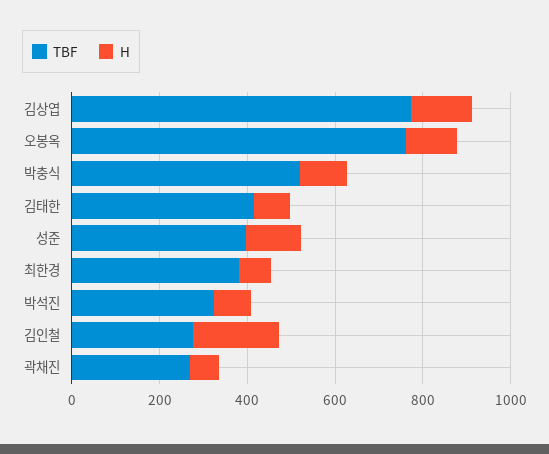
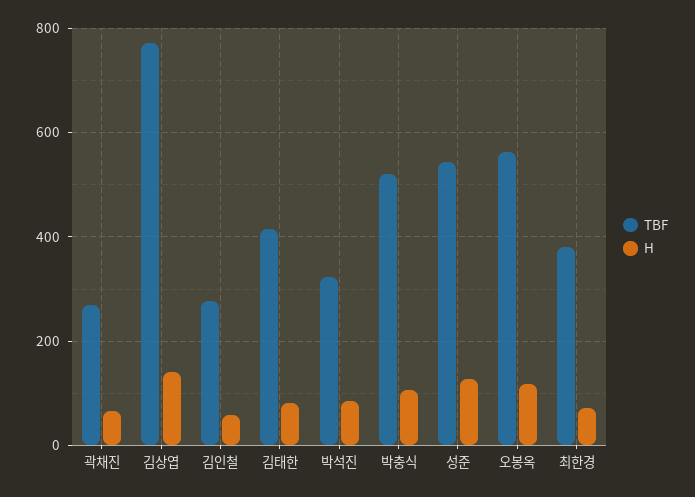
TBF, 오봉옥: 750 -> 560
TBF, 성준: 400 -> 540
H, 김인철: 200 -> 60

